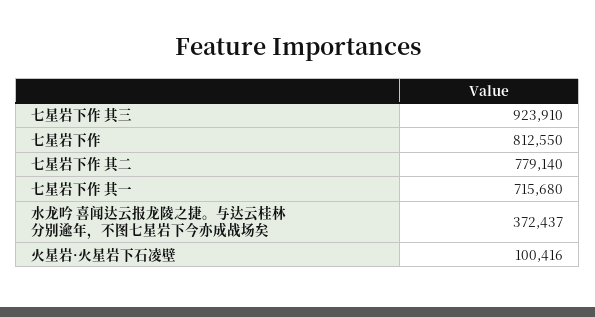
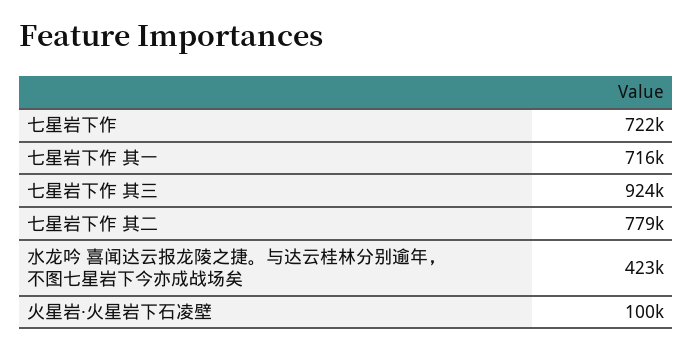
七星岩下作: 812550 -> 722000
水龙吟 喜闻达云报龙陵之捷。与达云桂林分别逾年，不图七星岩下今亦成战场矣: 372437 -> 423000

